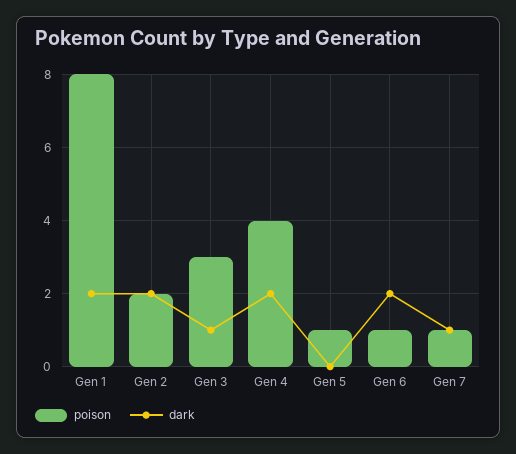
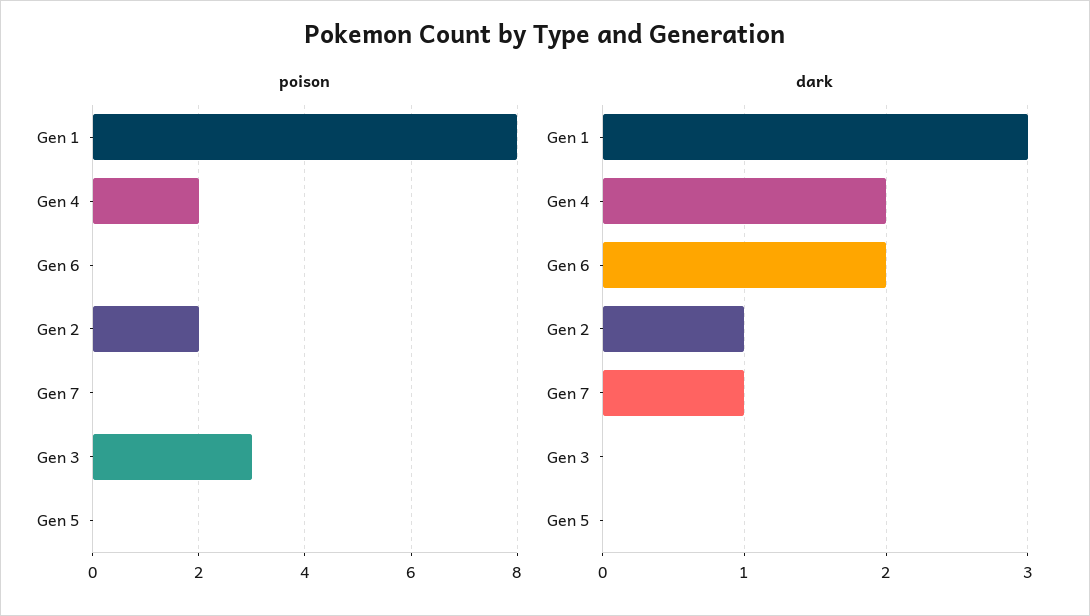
dark, Gen 1: 2 -> 3
dark, Gen 2: 2 -> 1
dark, Gen 3: 1 -> 0
poison, Gen 4: 4 -> 2
poison, Gen 5: 1 -> 0
poison, Gen 6: 1 -> 0
poison, Gen 7: 1 -> 0

